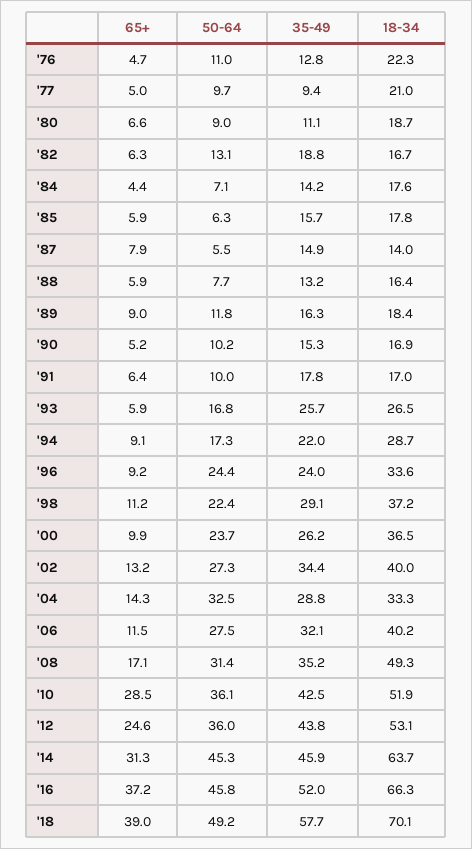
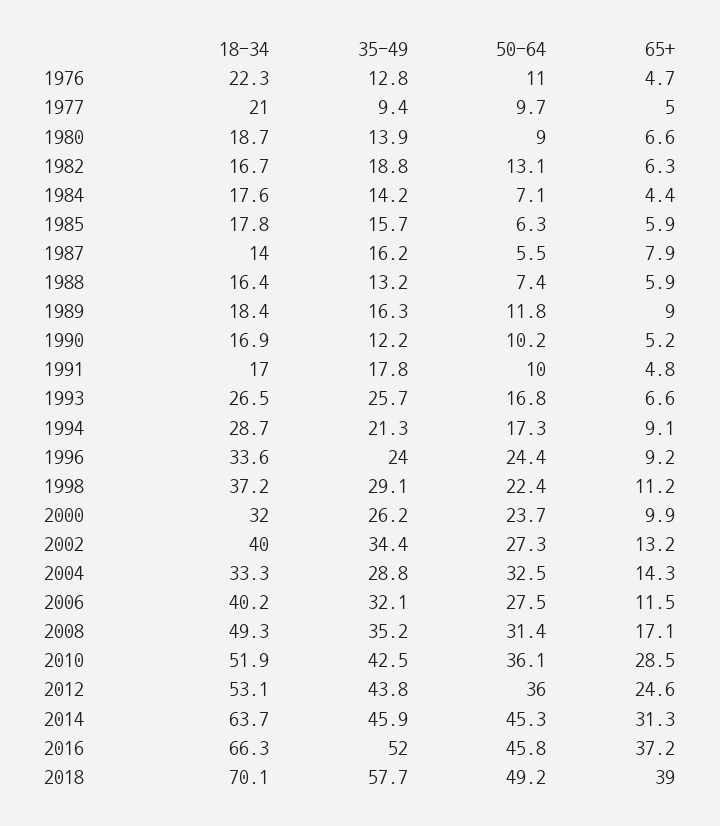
35-49, '80: 11.1 -> 13.9
35-49, '87: 14.9 -> 16.2
50-64, '88: 7.7 -> 7.4
35-49, '90: 15.3 -> 12.2
65+, '91: 6.4 -> 4.8
65+, '93: 5.9 -> 6.6
35-49, '94: 22 -> 21.3
18-34, '00: 36.5 -> 32

